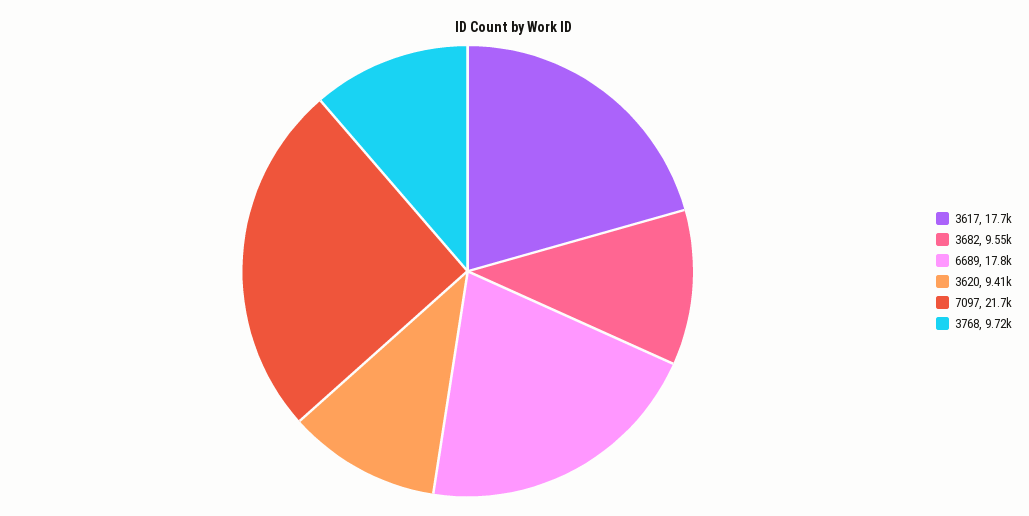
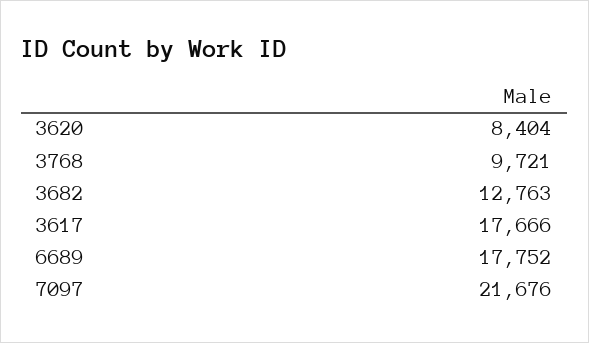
3682: 9550 -> 12763
3620: 9410 -> 8404

